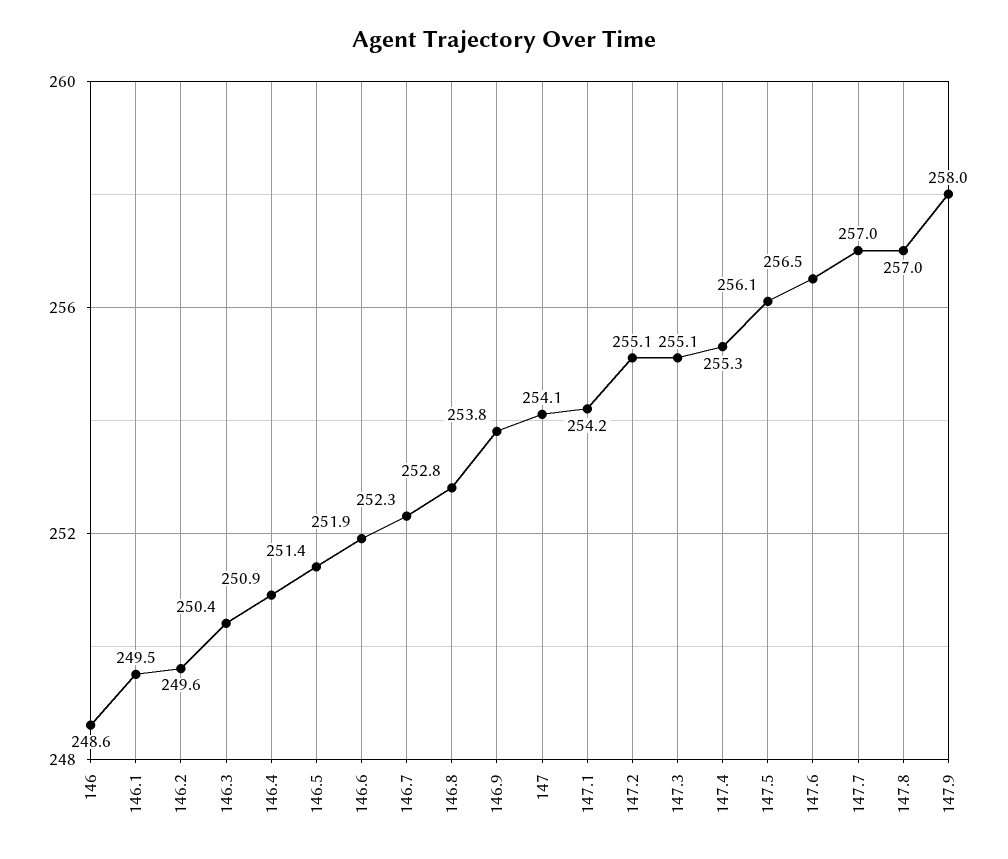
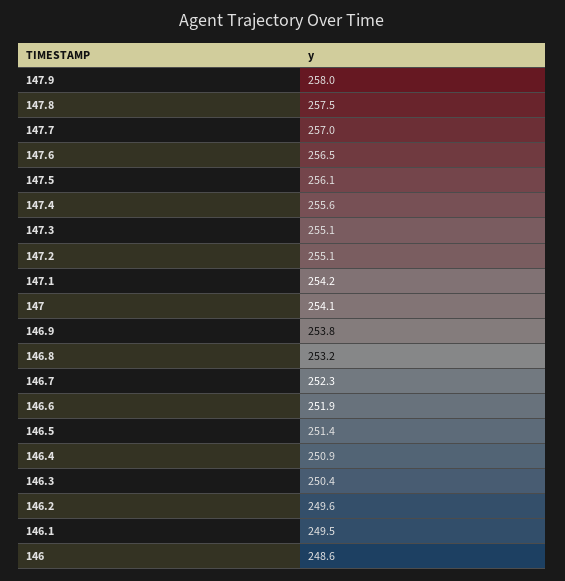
146.8: 252.8 -> 253.2
147.4: 255.3 -> 255.6
147.8: 257 -> 257.5

